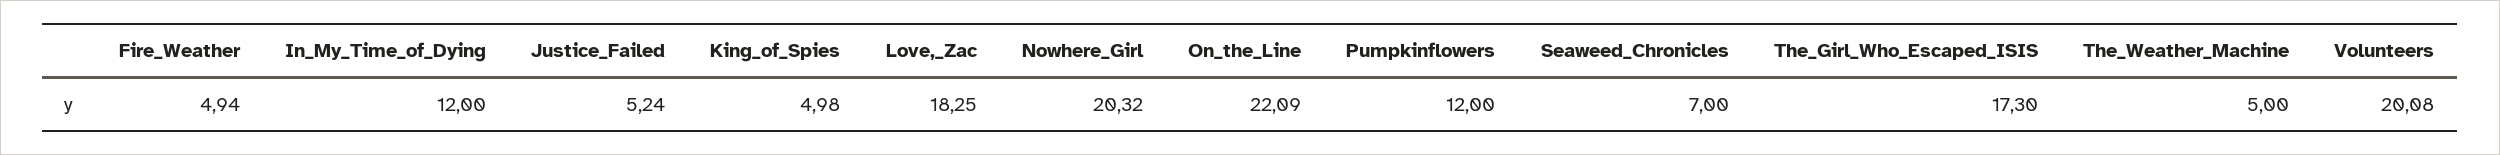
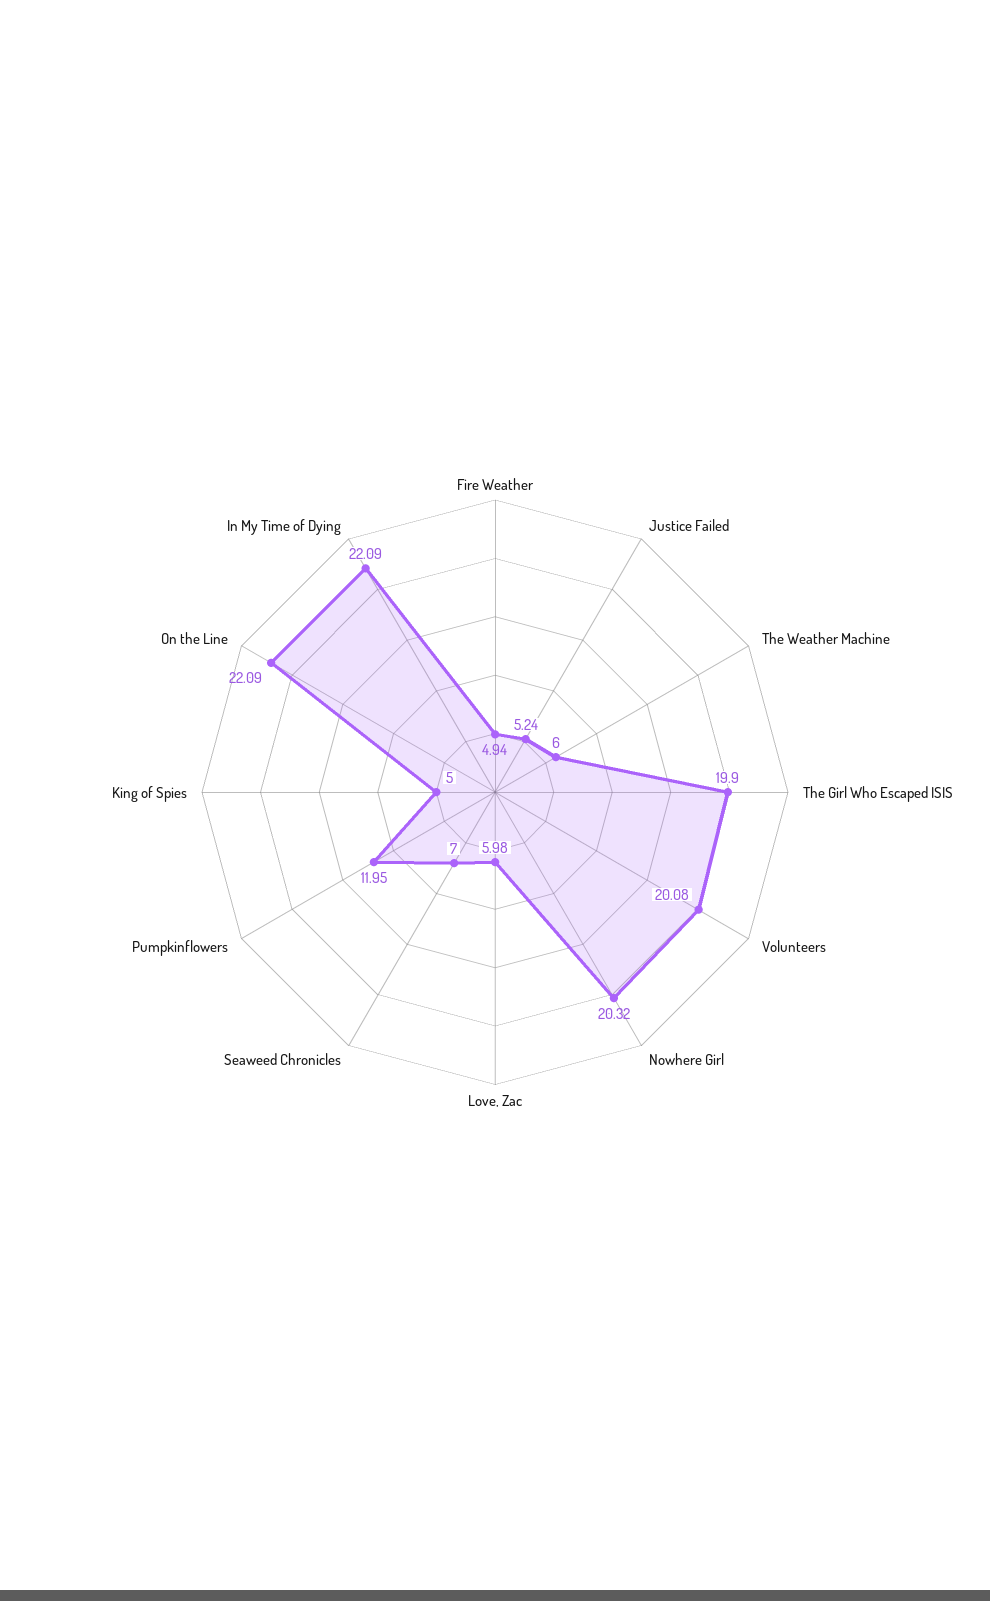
In_My_Time_of_Dying: 12 -> 22.09
King_of_Spies: 4.98 -> 5
Love,_Zac: 18.25 -> 5.98
Pumpkinflowers: 12 -> 11.95
The_Girl_Who_Escaped_ISIS: 17.3 -> 19.9
The_Weather_Machine: 5 -> 6

